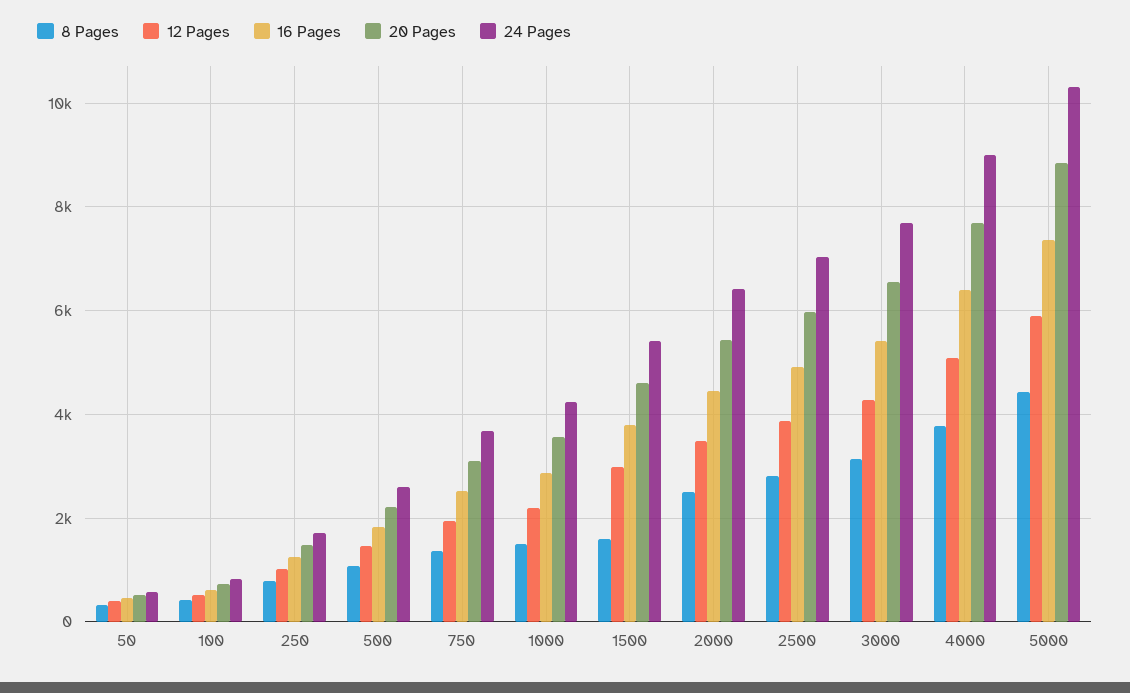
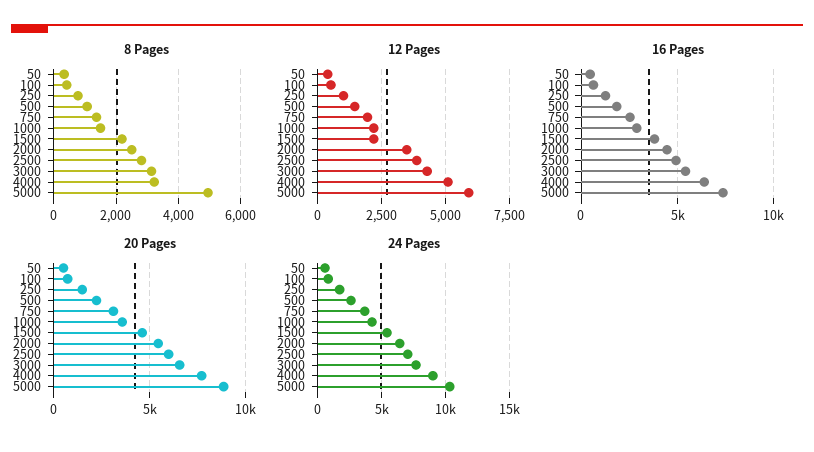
8 Pages, 1500: 1600 -> 2200
12 Pages, 1500: 3000 -> 2250
8 Pages, 4000: 3800 -> 3200
8 Pages, 5000: 4400 -> 5000

